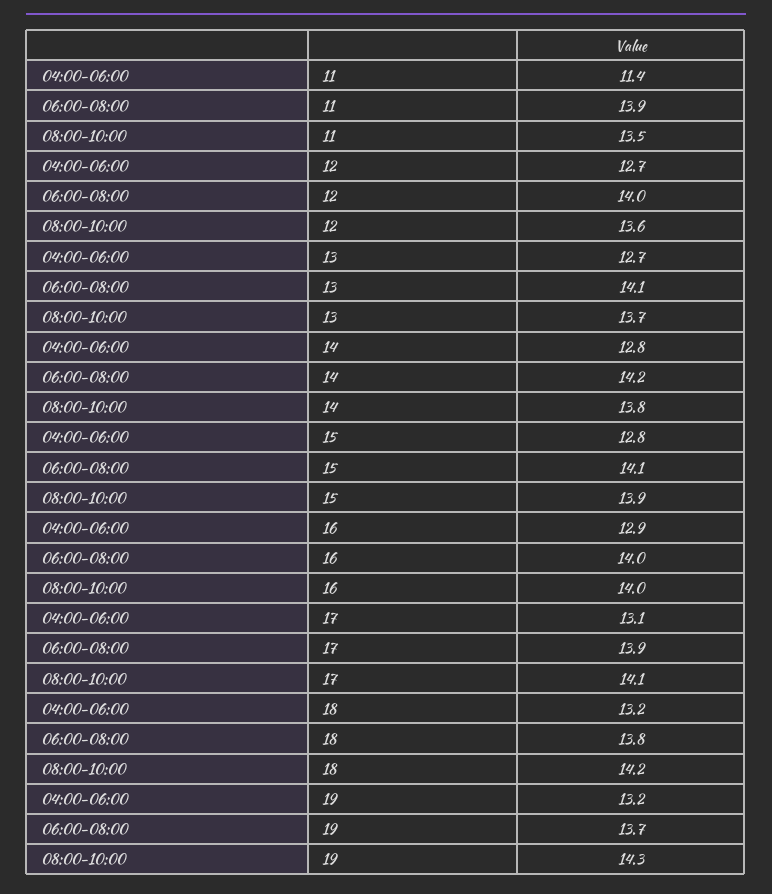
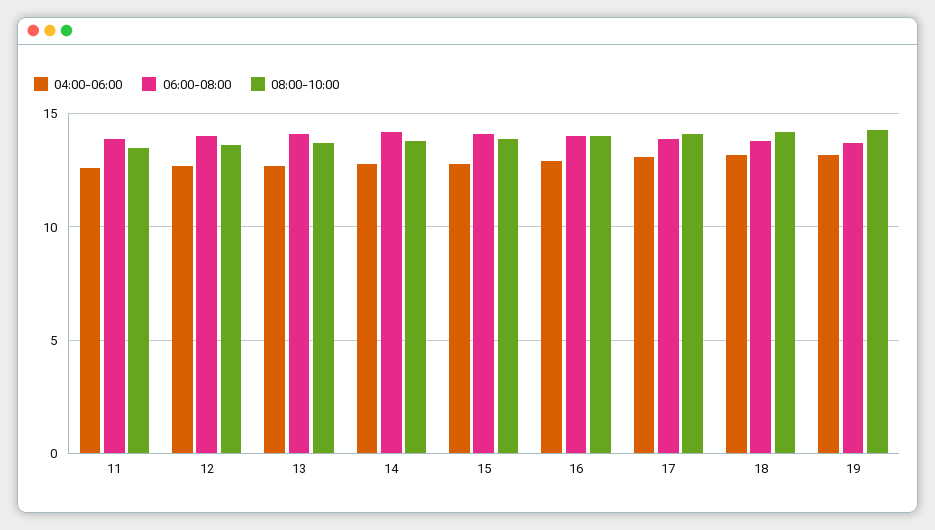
04:00-06:00, 11: 11.4 -> 12.5

